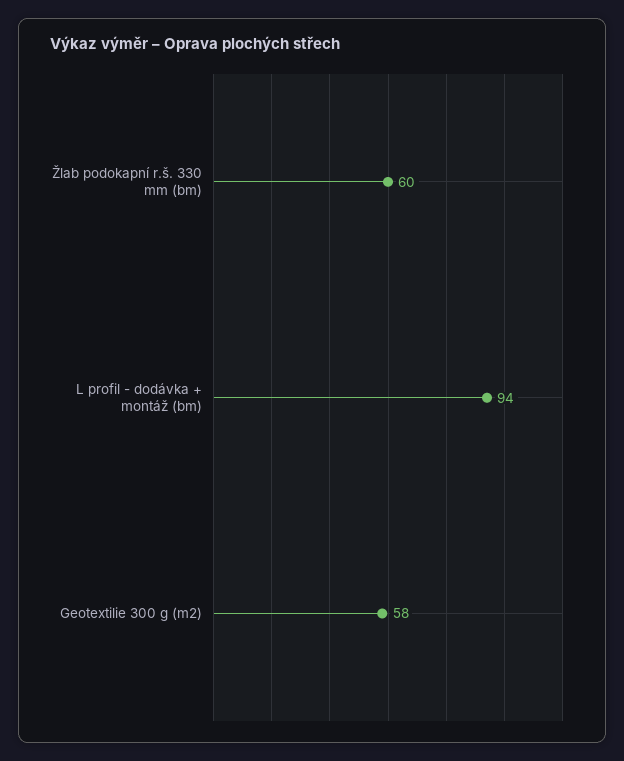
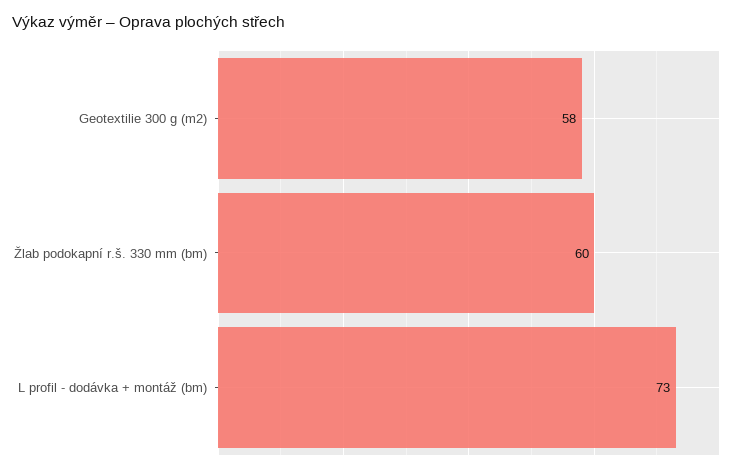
L profil - dodávka + montáž (bm): 94 -> 73

